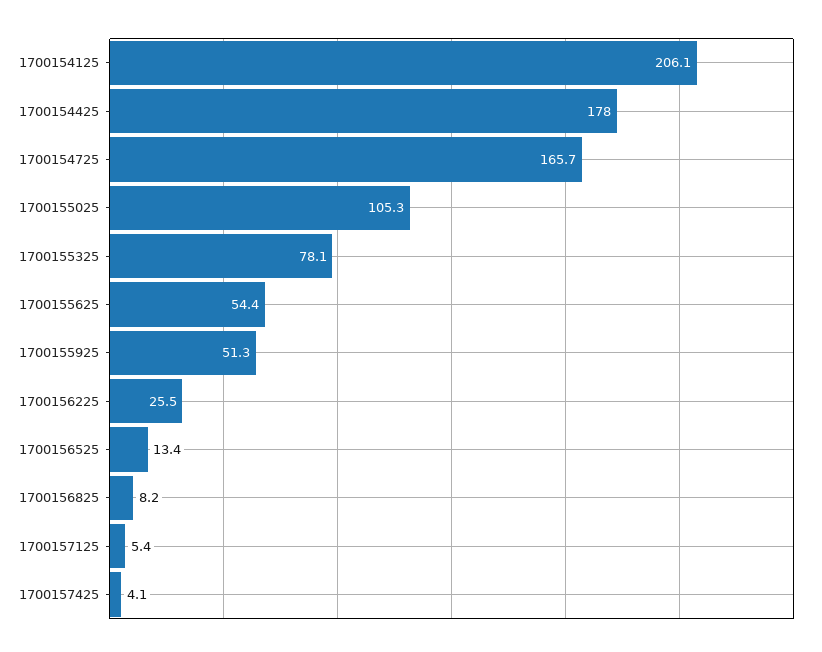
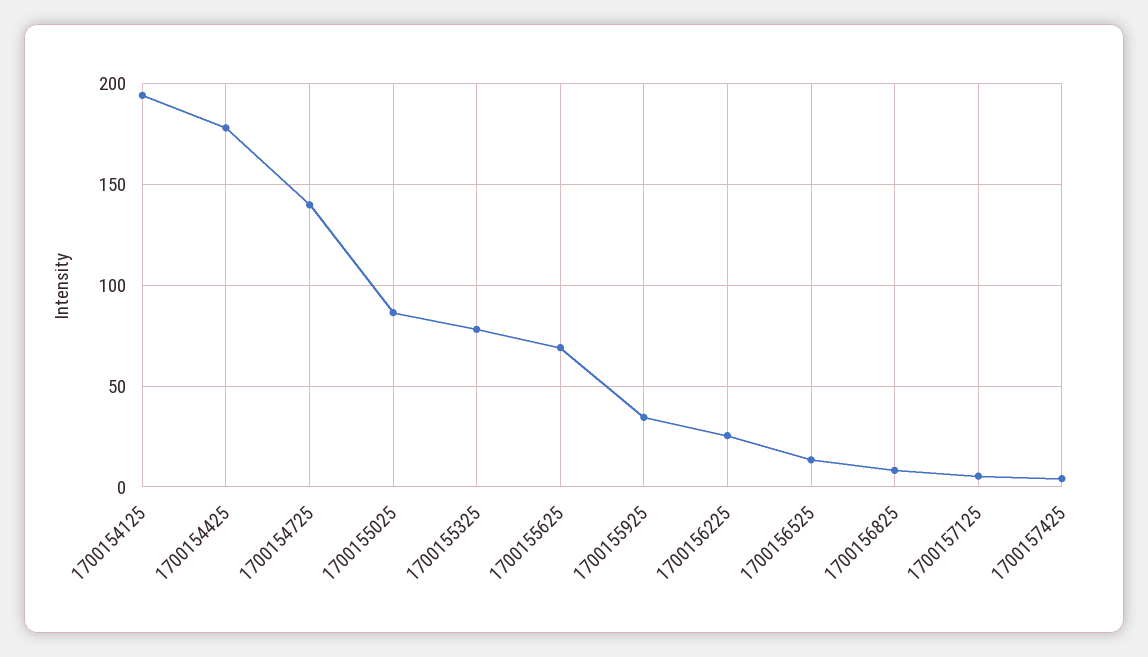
1700154125: 206.1 -> 195
1700154725: 165.7 -> 140
1700155025: 105.3 -> 85
1700155625: 54.4 -> 70
1700155925: 51.3 -> 35

